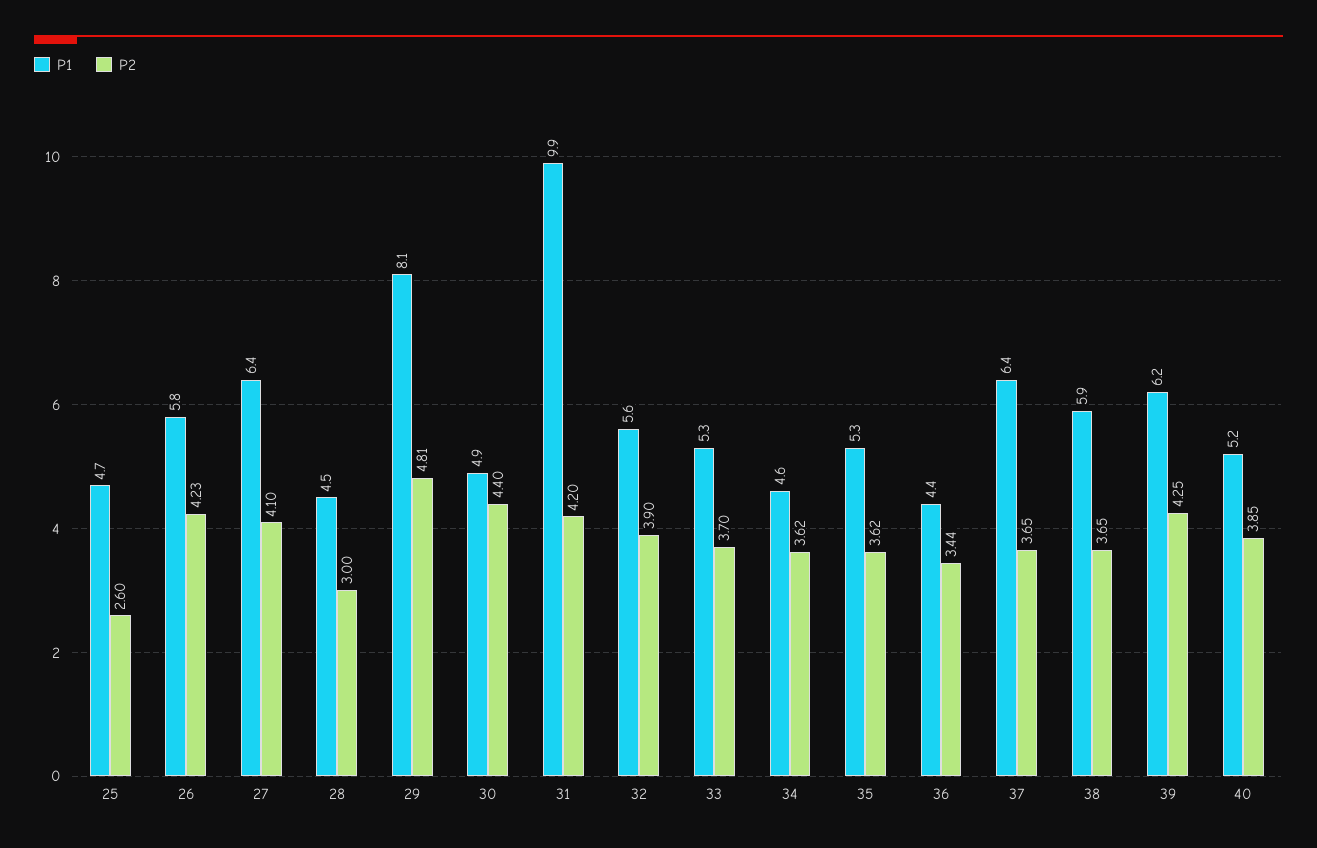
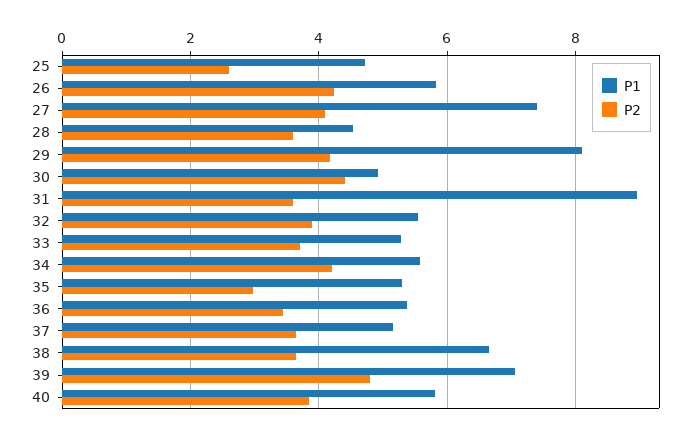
P1, 27: 6.4 -> 7.4
P2, 28: 3 -> 3.6
P2, 29: 4.81 -> 4.2
P1, 31: 9.9 -> 9
P2, 31: 4.2 -> 3.6
P1, 34: 4.6 -> 5.6
P2, 34: 3.62 -> 4.2
P2, 35: 3.62 -> 3
P1, 36: 4.4 -> 5.4
P1, 37: 6.4 -> 5.2
P1, 38: 5.9 -> 6.6
P1, 39: 6.2 -> 7
P2, 39: 4.25 -> 4.8
P1, 40: 5.2 -> 5.8

